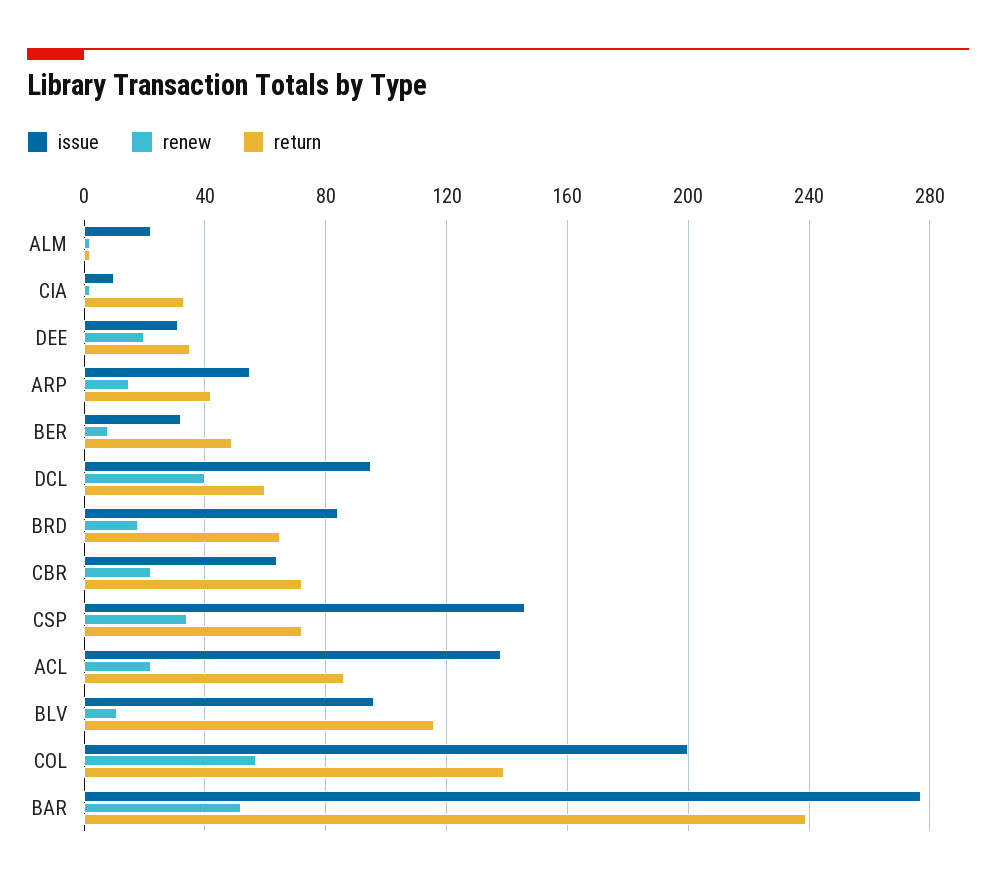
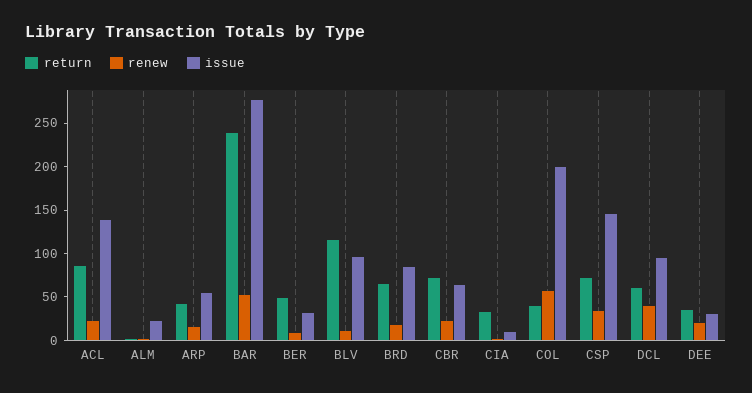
return, COL: 140 -> 40

